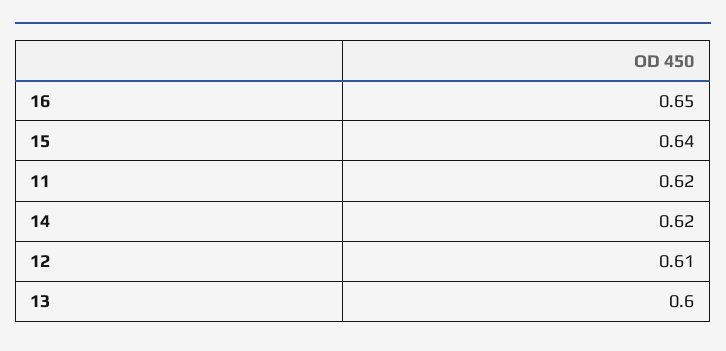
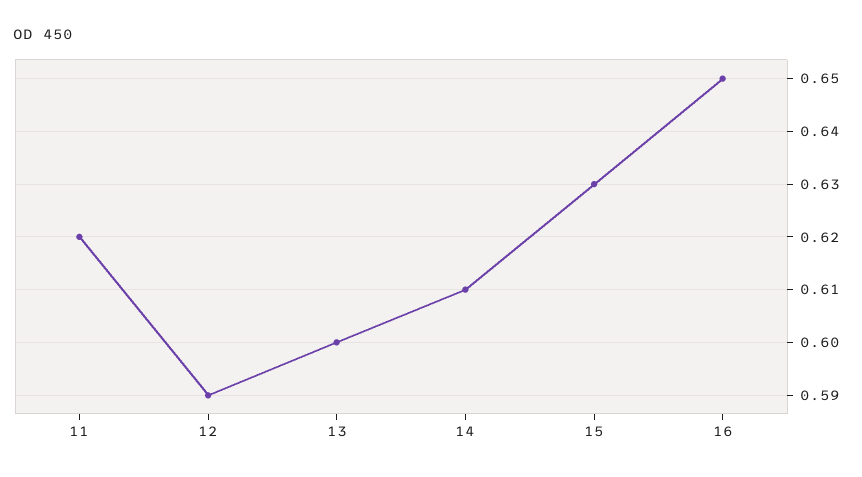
15: 0.64 -> 0.63
14: 0.62 -> 0.61
12: 0.61 -> 0.59

